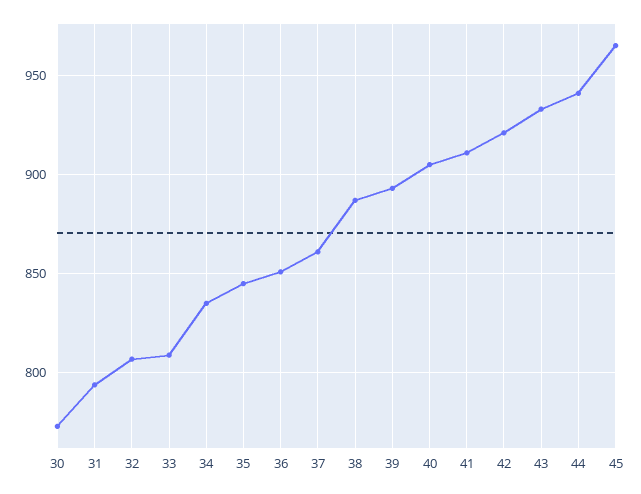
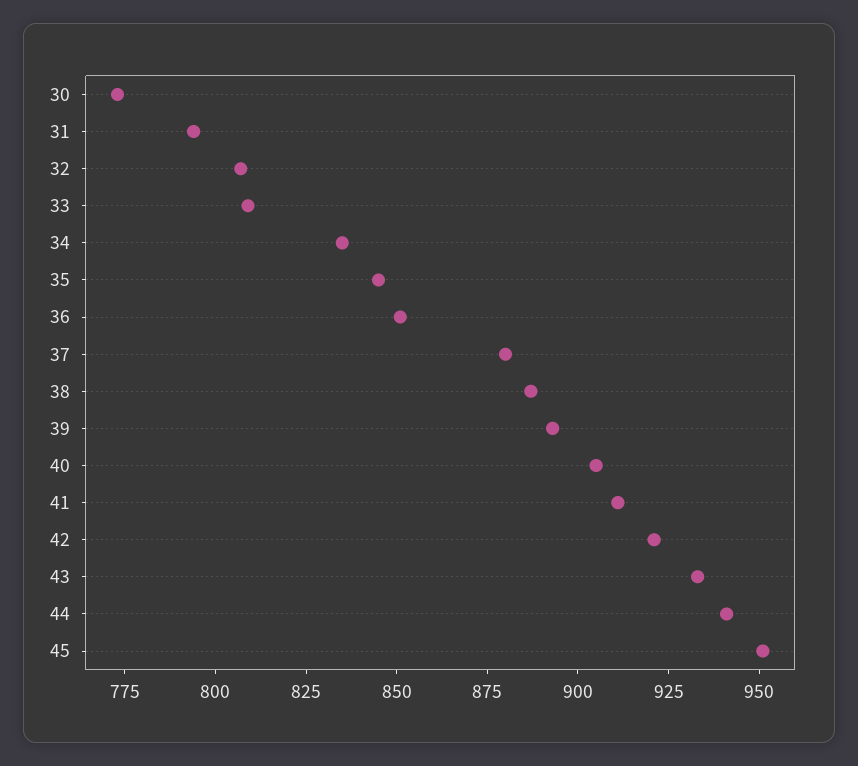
37: 860 -> 880
45: 965 -> 950

